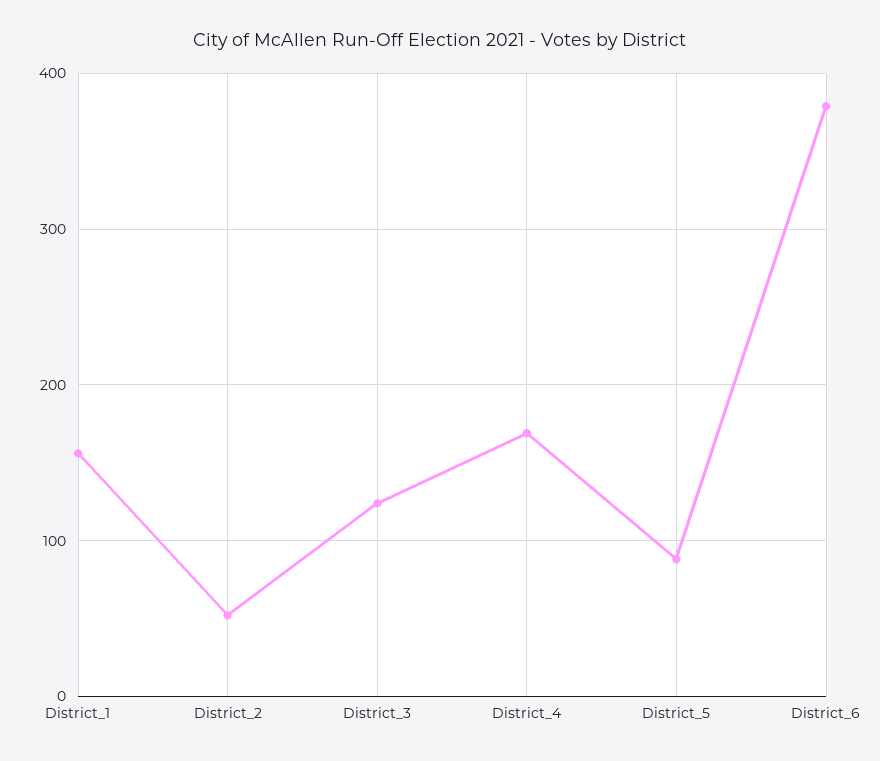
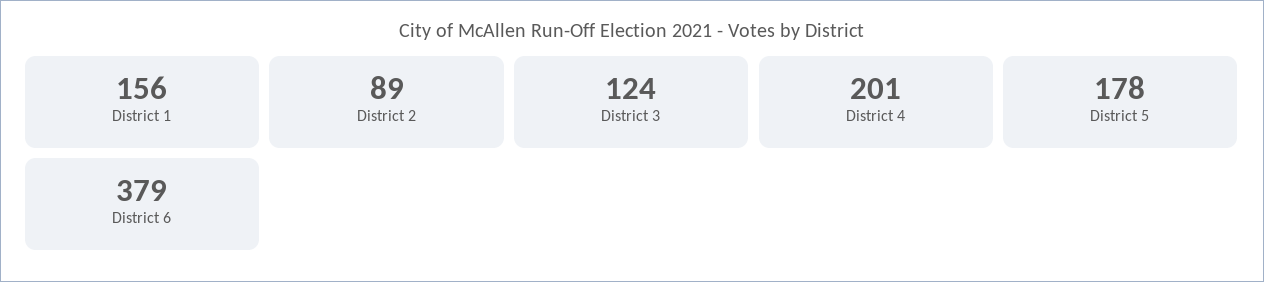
District_2: 50 -> 89
District_4: 170 -> 201
District_5: 90 -> 178

